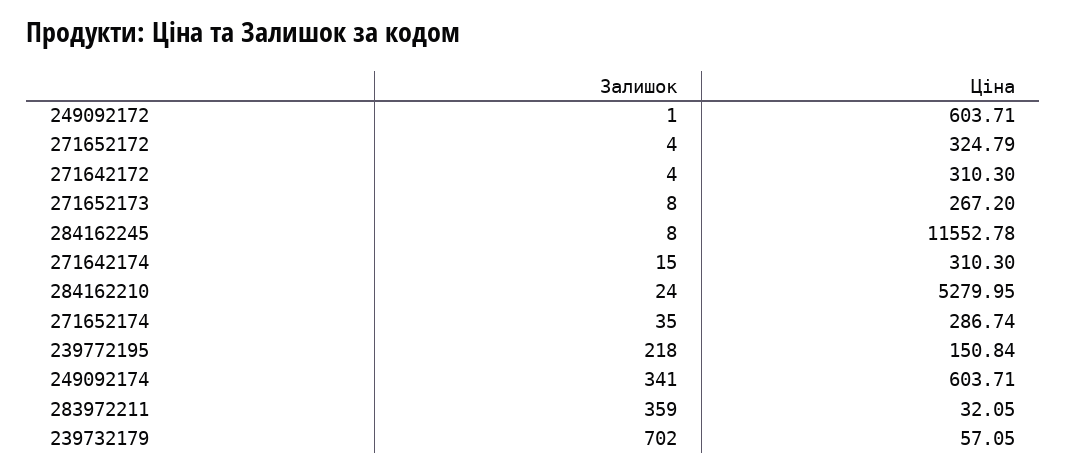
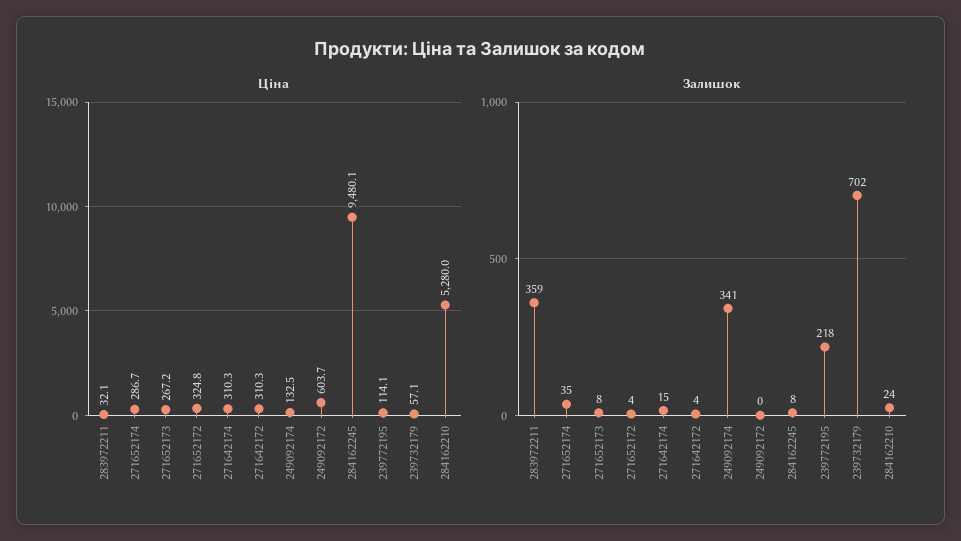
Залишок, 249092172: 1 -> 0
Ціна, 284162245: 11552.78 -> 9480.1
Ціна, 239772195: 150.84 -> 114.1
Ціна, 249092174: 603.71 -> 132.5

